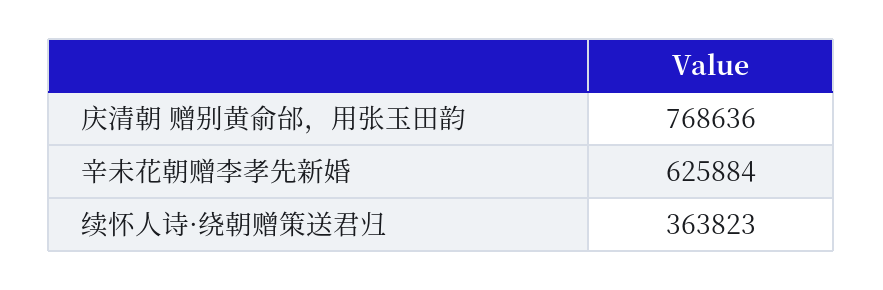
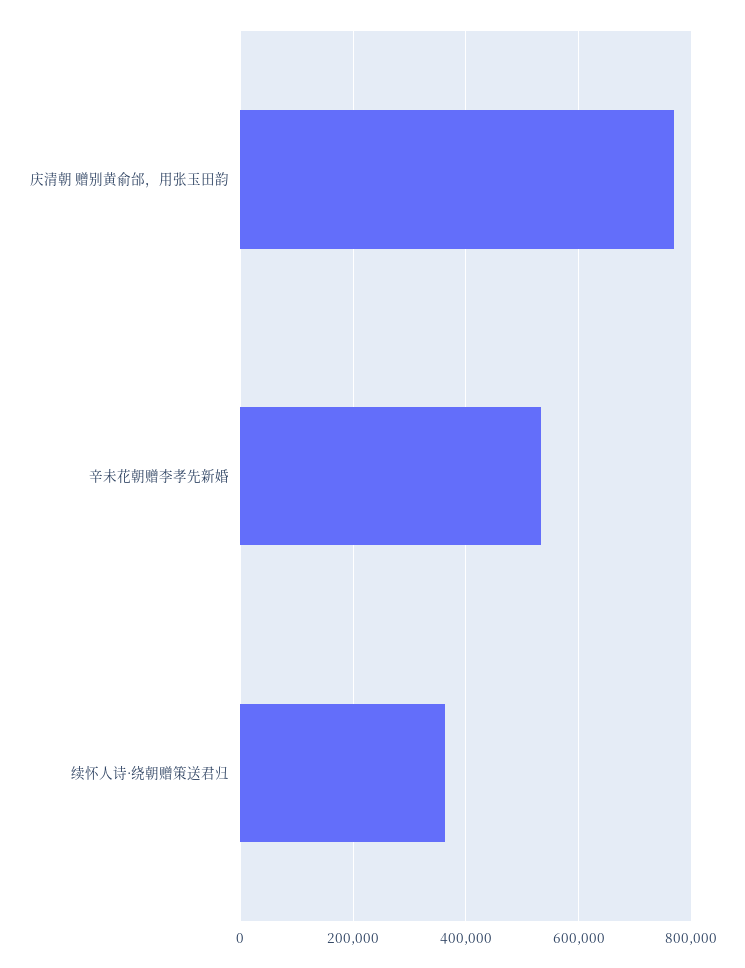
辛未花朝赠李孝先新婚: 625884 -> 540000

